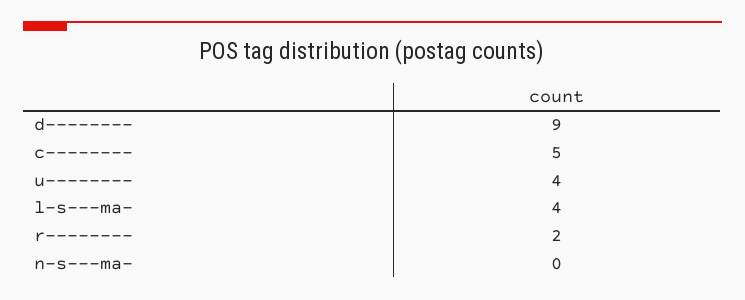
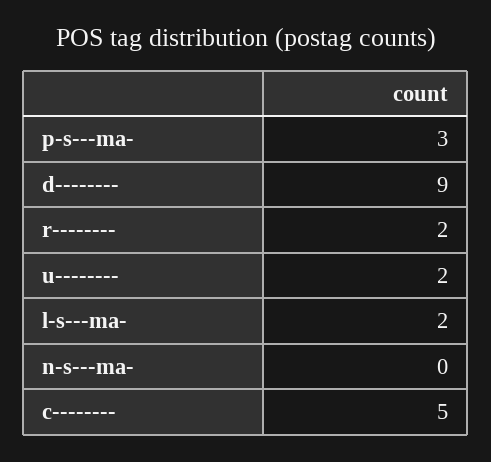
u--------: 4 -> 2
l-s---ma-: 4 -> 2
p-s---ma-: none -> 3

